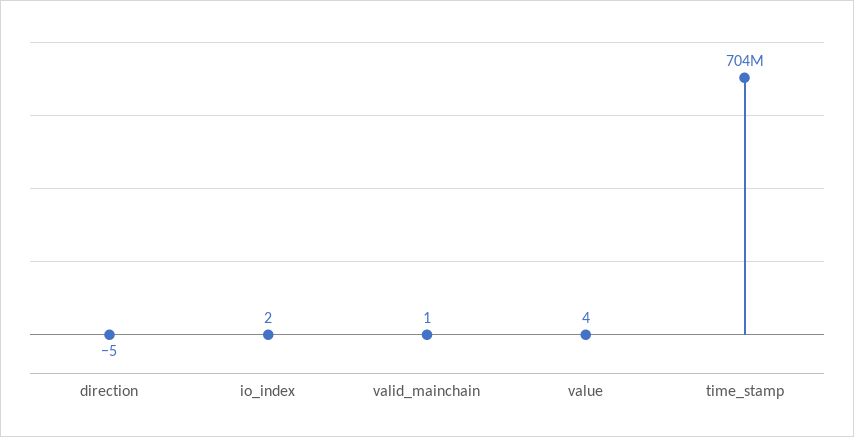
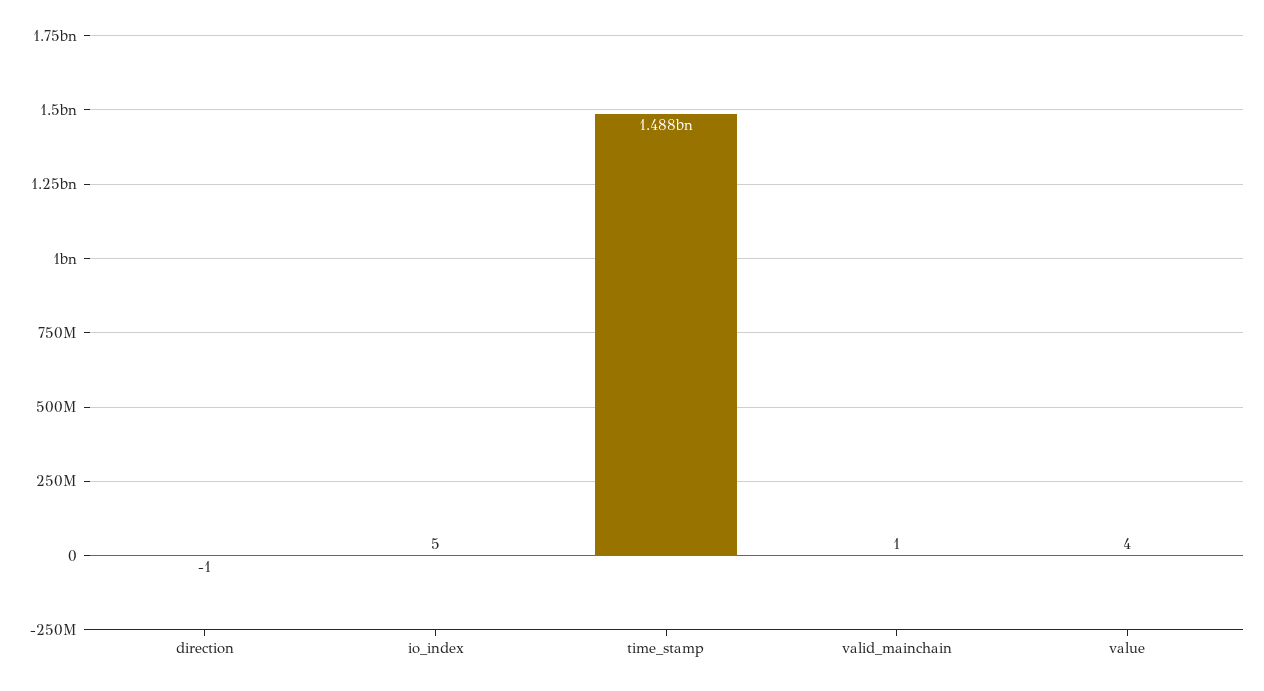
direction: -5 -> -1
io_index: 2 -> 5
time_stamp: 704000000 -> 1488000000

